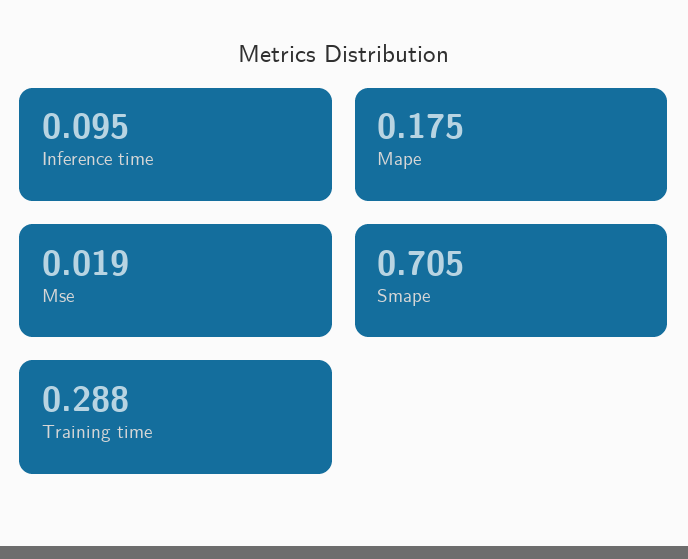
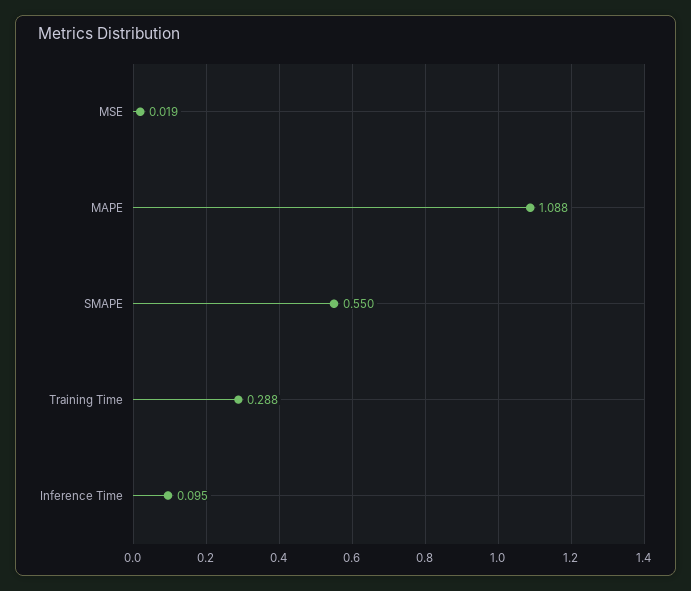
Mape: 0.175 -> 1.088
Smape: 0.705 -> 0.55

